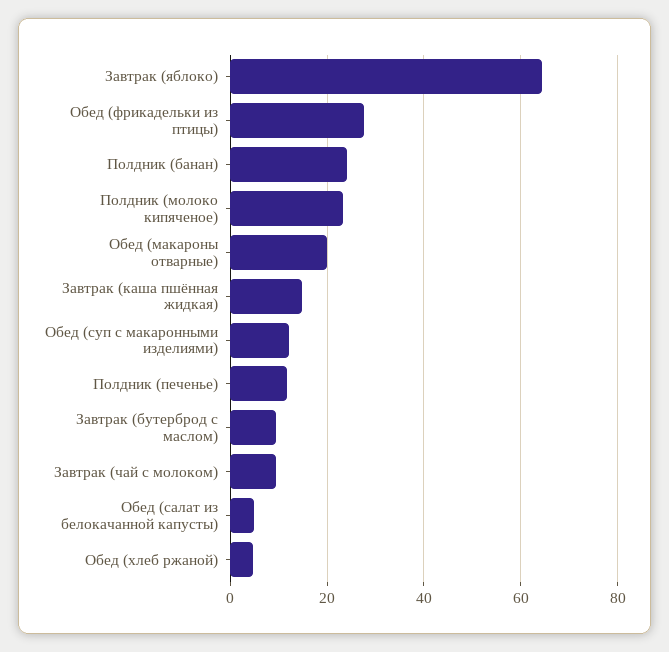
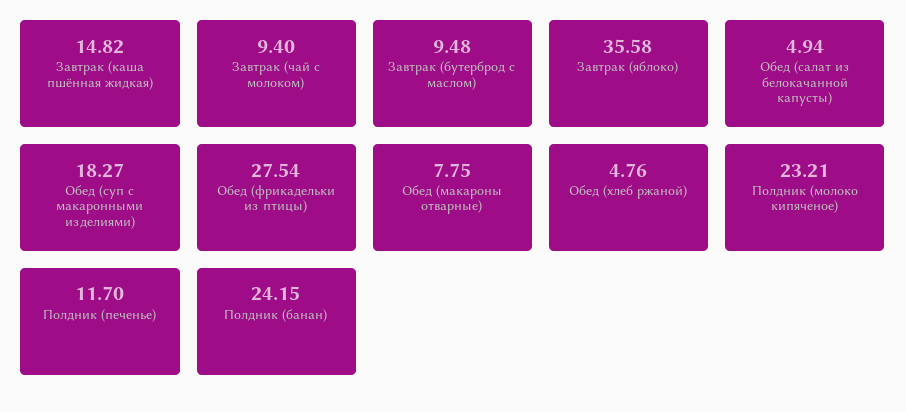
Завтрак (яблоко): 64 -> 35.58
Обед (макароны отварные): 20 -> 7.75
Обед (суп с макаронными изделиями): 12 -> 18.27

